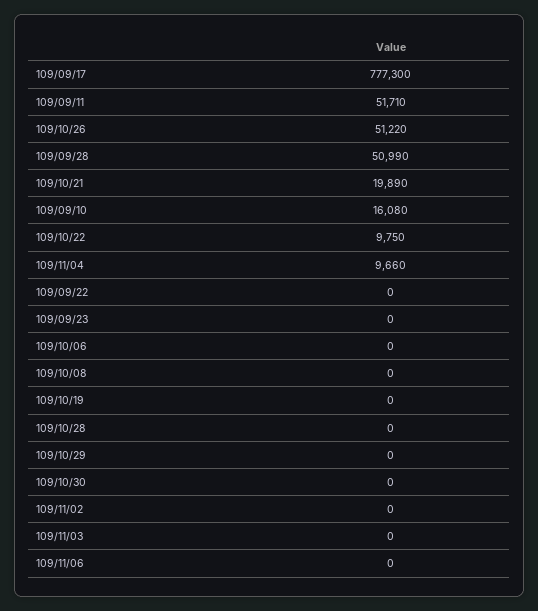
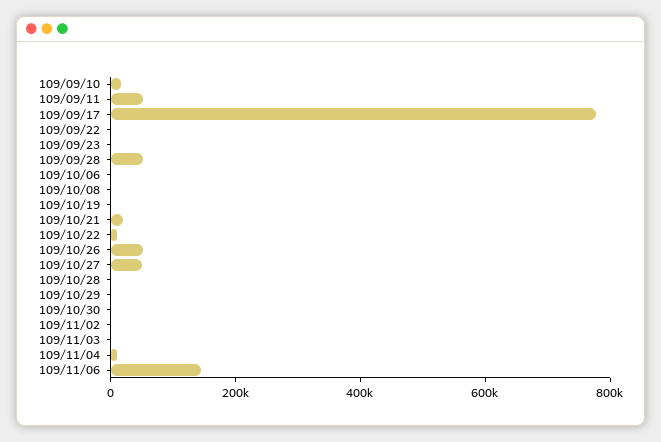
109/11/06: 0 -> 150000
109/10/27: none -> 50000

